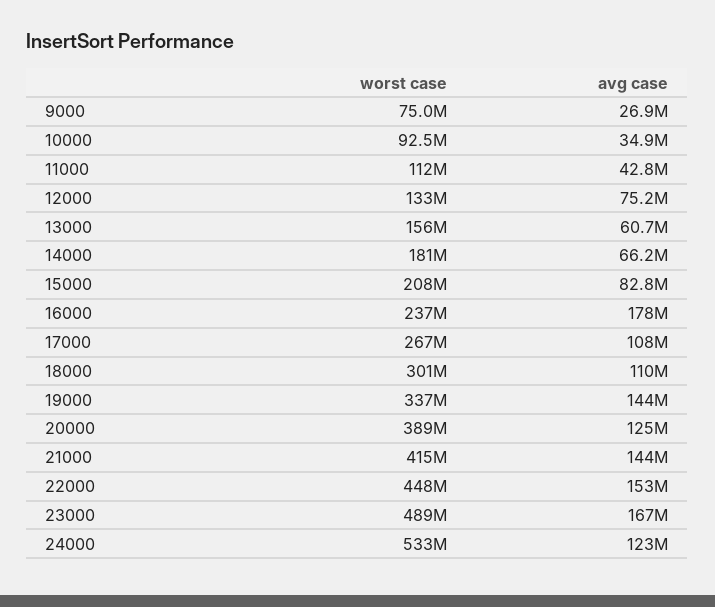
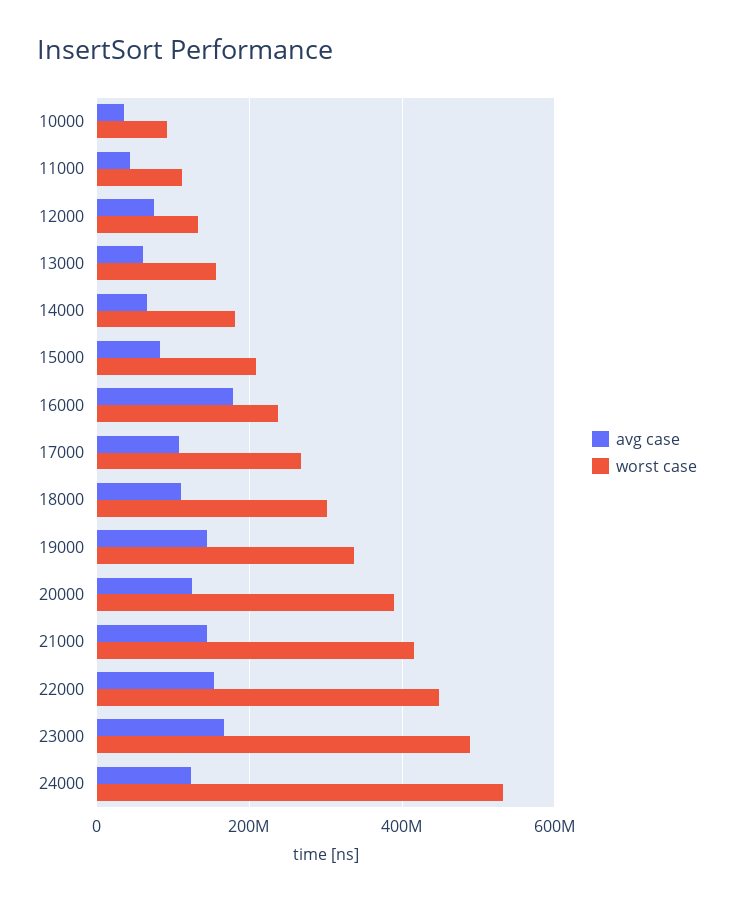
worst case, 9000: 75000000 -> none
avg case, 9000: 26900000 -> none

